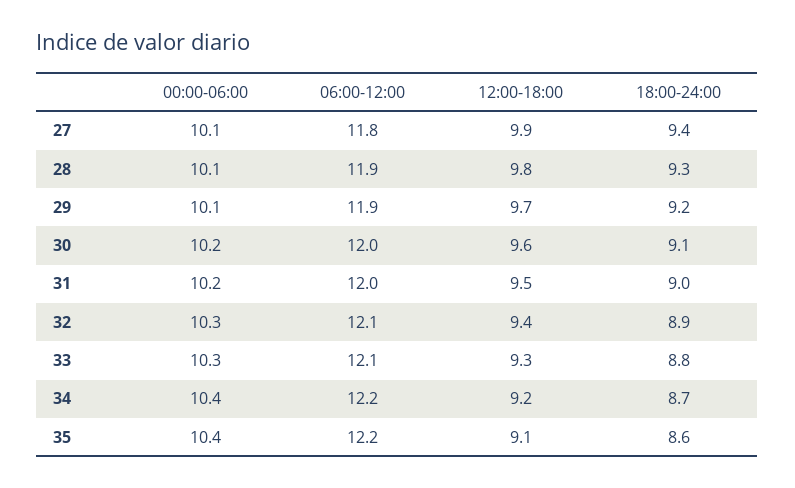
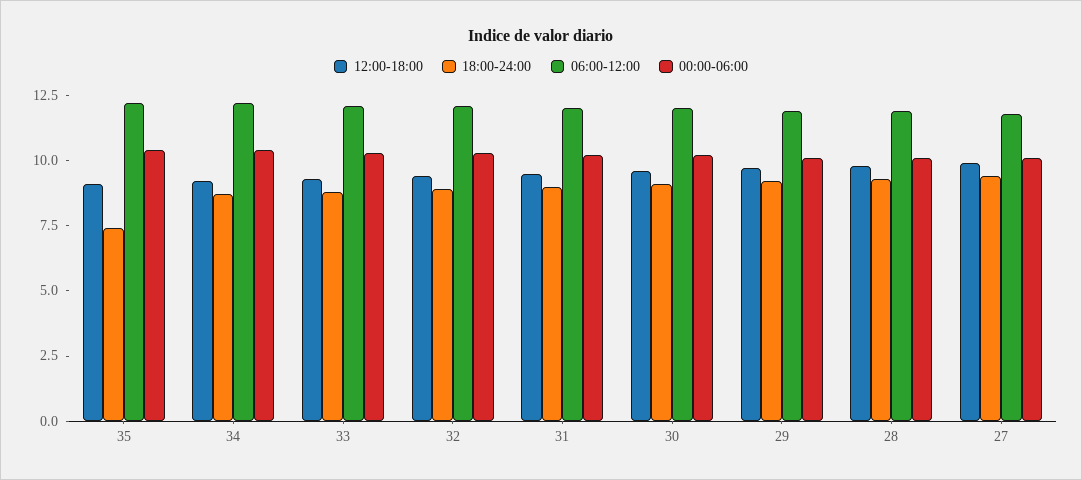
18:00-24:00, 35: 8.6 -> 7.5

